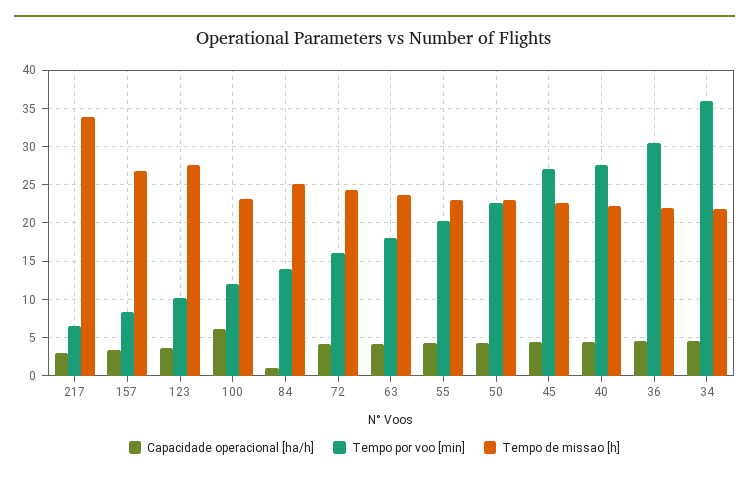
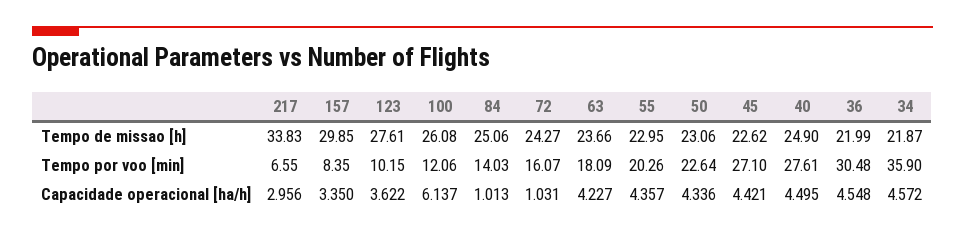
Tempo de missao [h], 157: 27 -> 29.85
Tempo de missao [h], 100: 23 -> 26.08
Capacidade operacional [ha/h], 72: 4 -> 1.031
Tempo de missao [h], 40: 22 -> 24.9

